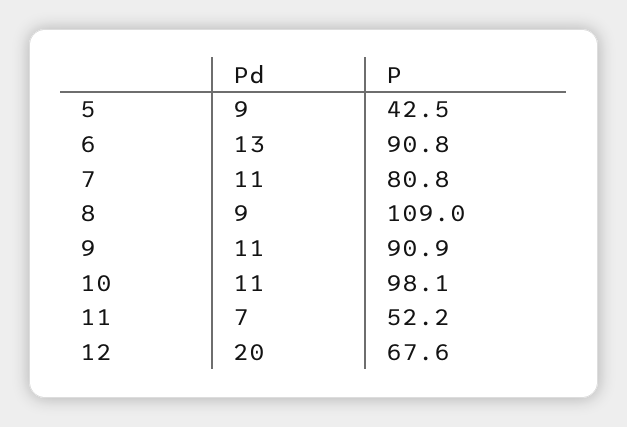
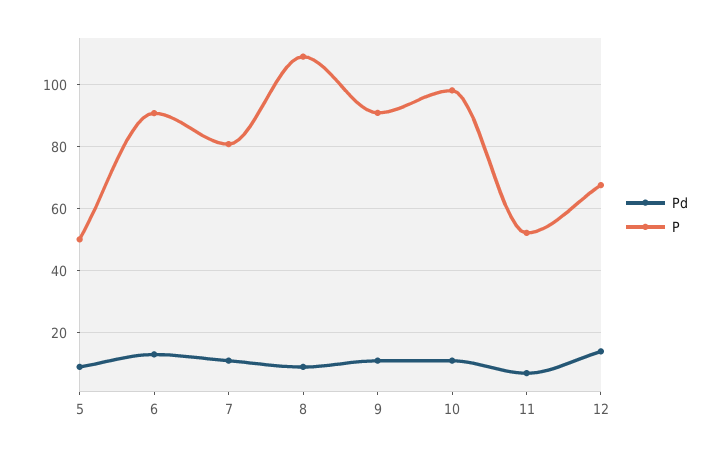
P, 5: 42.5 -> 50
Pd, 12: 20 -> 14

